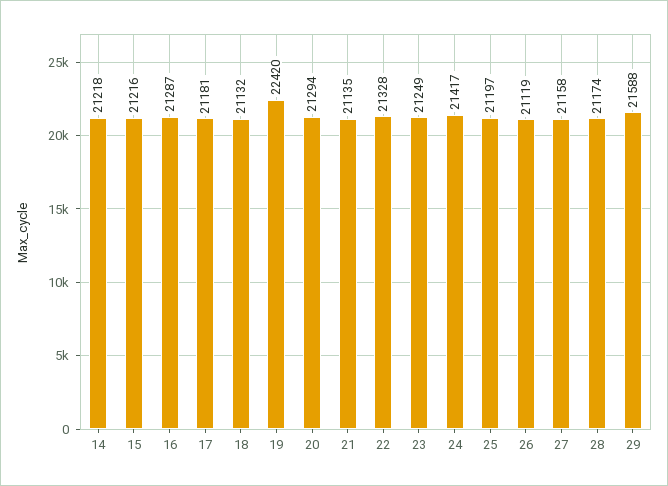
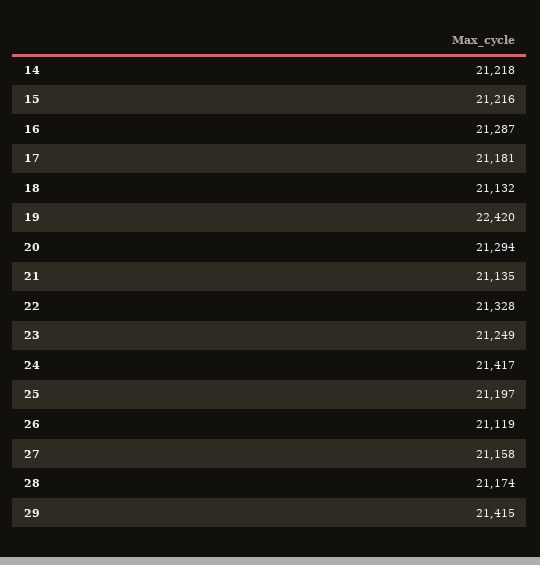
29: 21588 -> 21415

